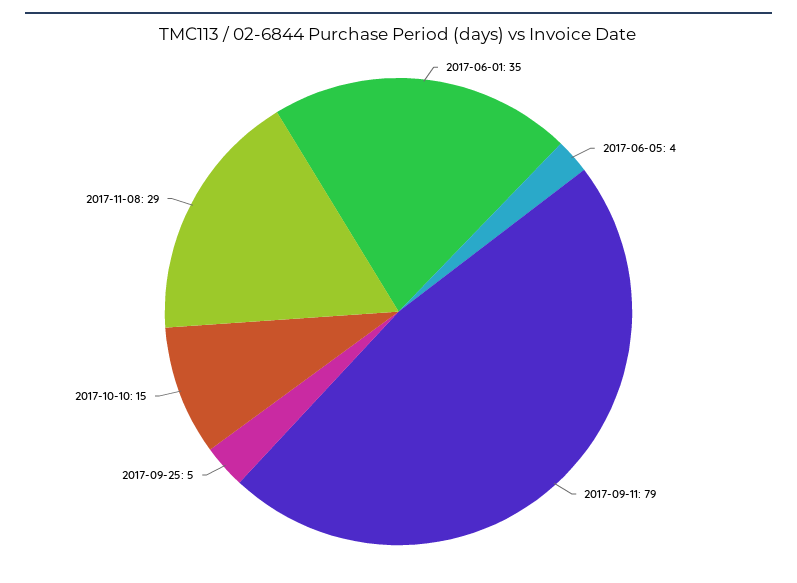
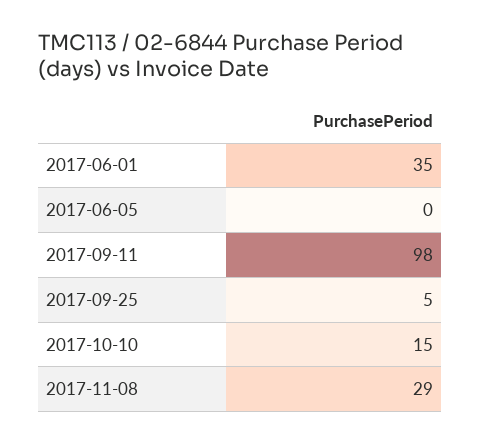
2017-06-05: 4 -> 0
2017-09-11: 79 -> 98

